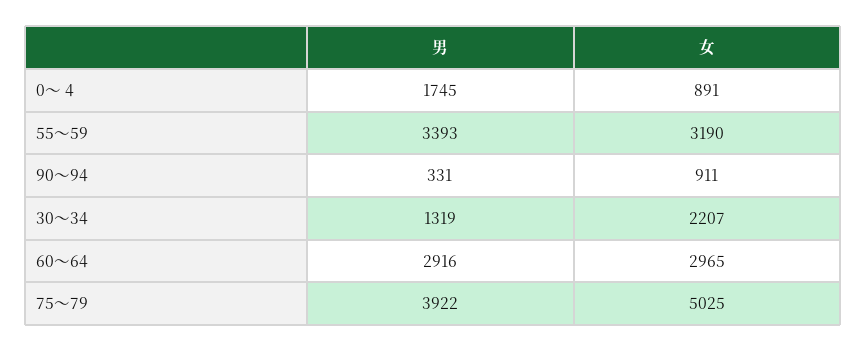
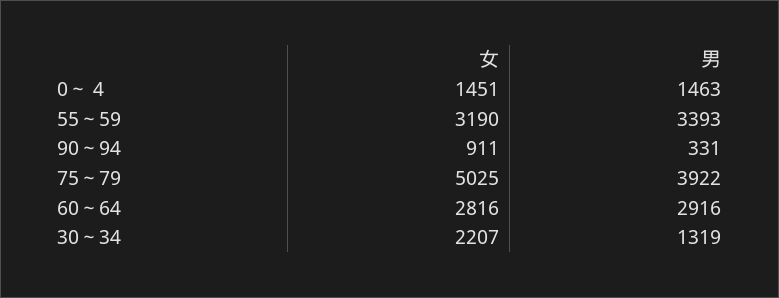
男, 0～ 4: 1745 -> 1463
女, 0～ 4: 891 -> 1451
女, 60～64: 2965 -> 2816

